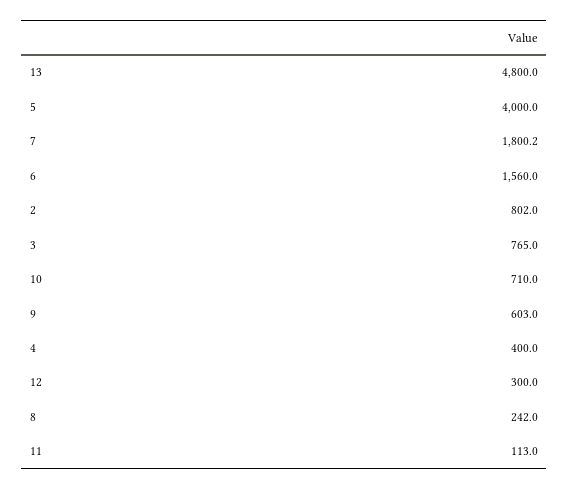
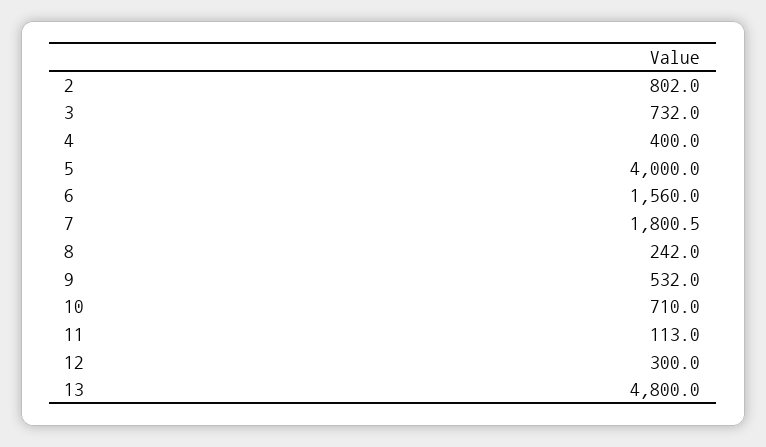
7: 1800.2 -> 1800.5
3: 765 -> 732
9: 603 -> 532

